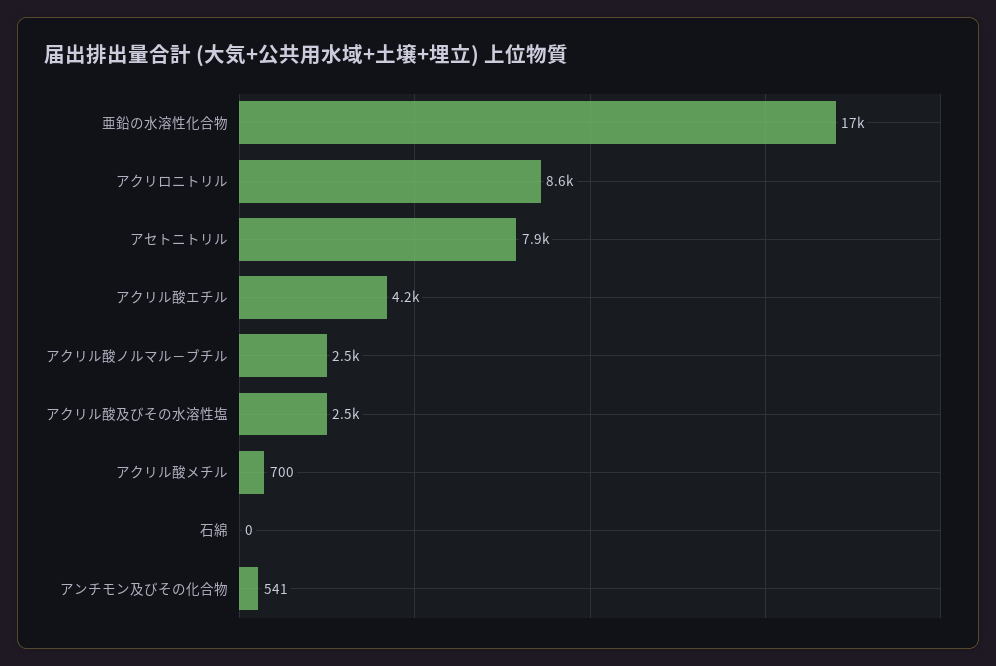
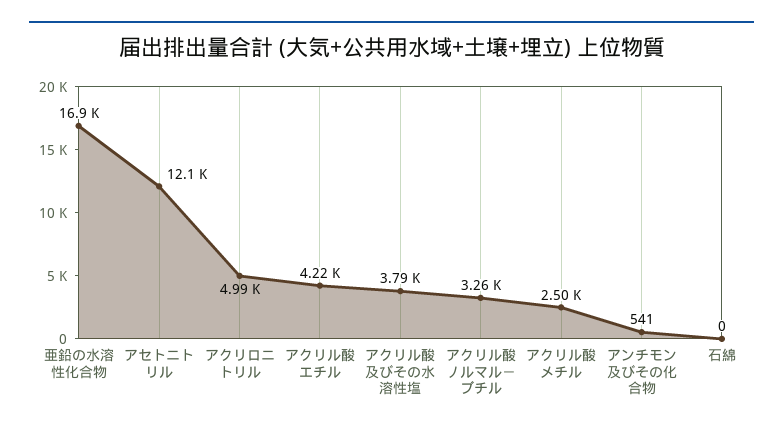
アクリロニトリル: 8600 -> 4990
アセトニトリル: 7900 -> 12100
アクリル酸ノルマル－ブチル: 2500 -> 3260
アクリル酸及びその水溶性塩: 2500 -> 3790
アクリル酸メチル: 700 -> 2500

